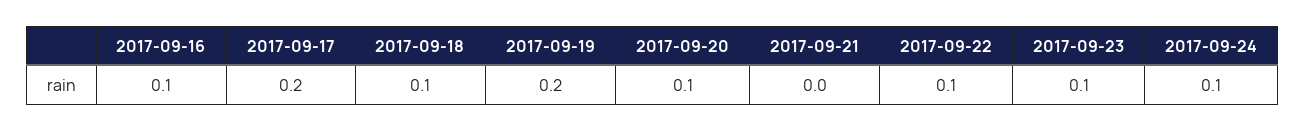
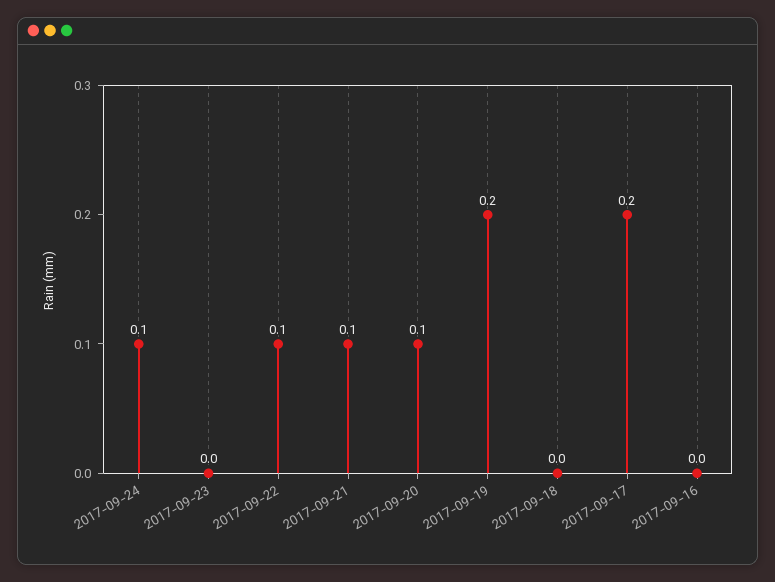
2017-09-16: 0.1 -> 0
2017-09-18: 0.1 -> 0
2017-09-21: 0 -> 0.1
2017-09-23: 0.1 -> 0

